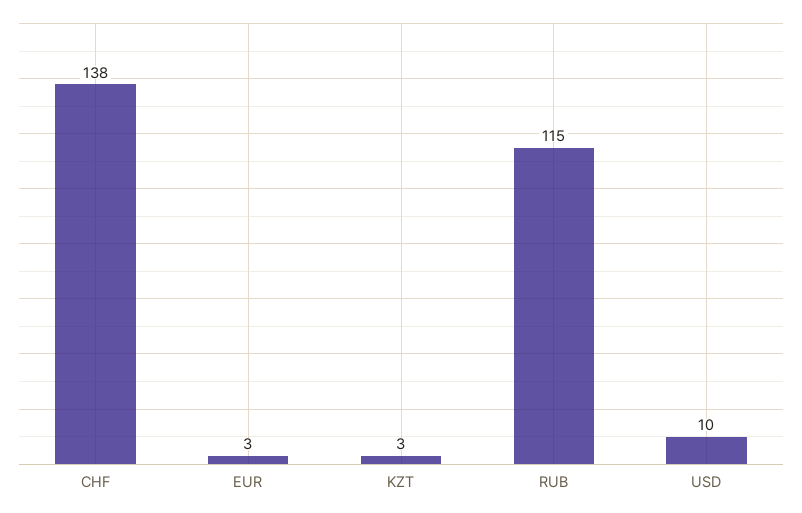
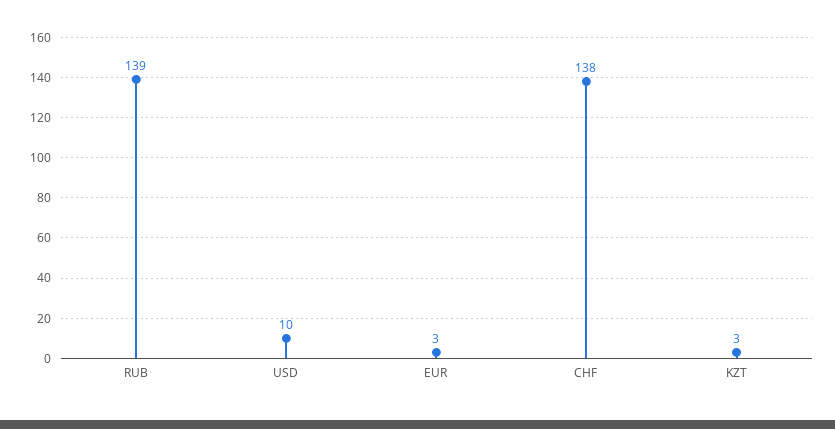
RUB: 115 -> 139

